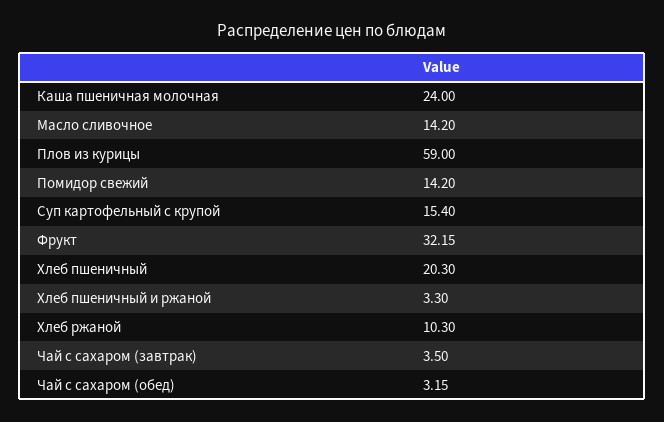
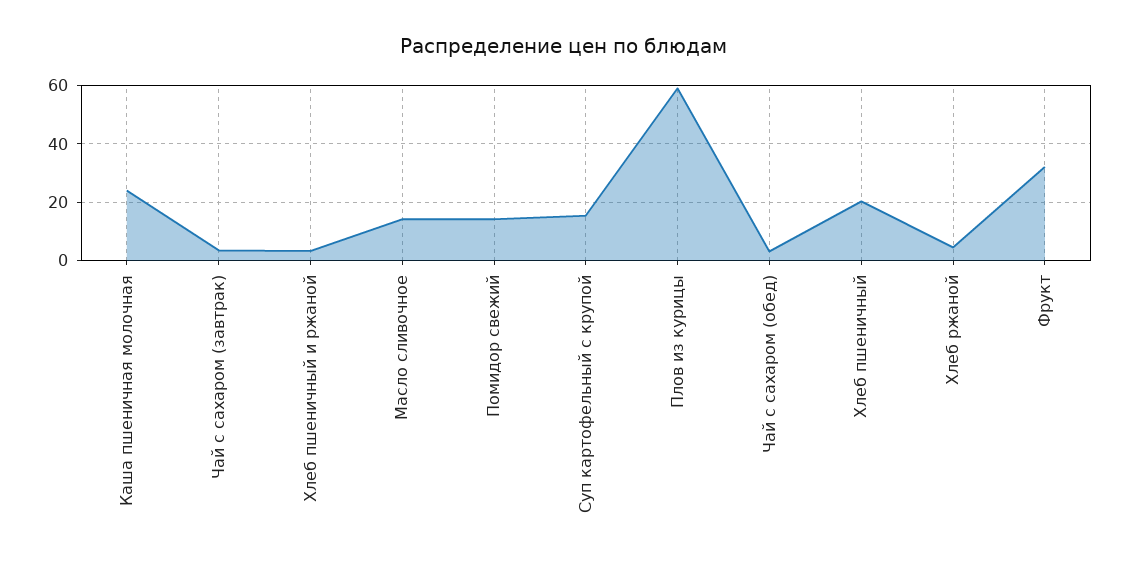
Хлеб ржаной: 10.3 -> 5

